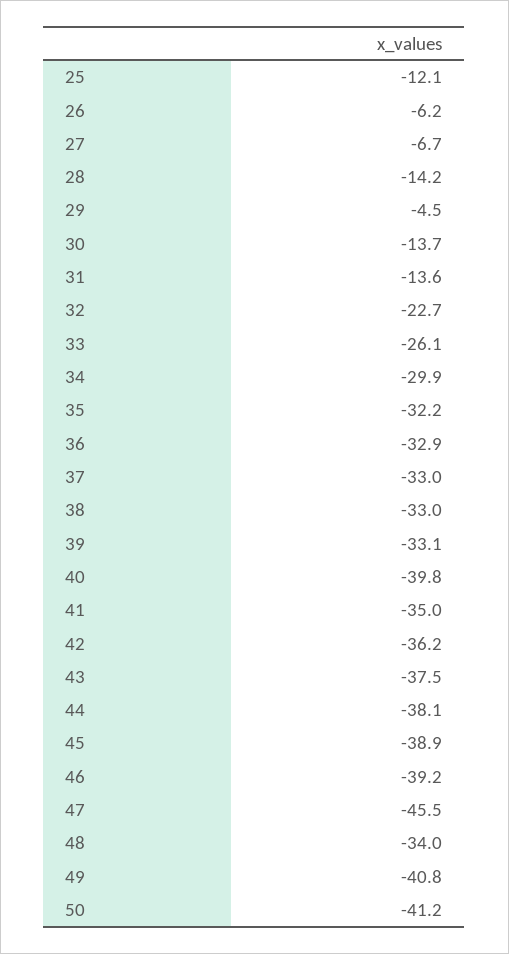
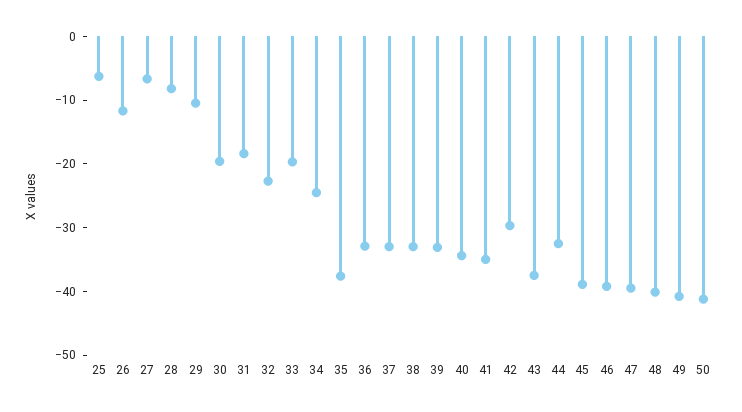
25: -12.1 -> -6
26: -6.2 -> -12
28: -14.2 -> -8
29: -4.5 -> -10
30: -13.7 -> -20
31: -13.6 -> -18
33: -26.1 -> -20
34: -29.9 -> -24
35: -32.2 -> -38
40: -39.8 -> -34
42: -36.2 -> -30
44: -38.1 -> -32
47: -45.5 -> -40
48: -34 -> -40

